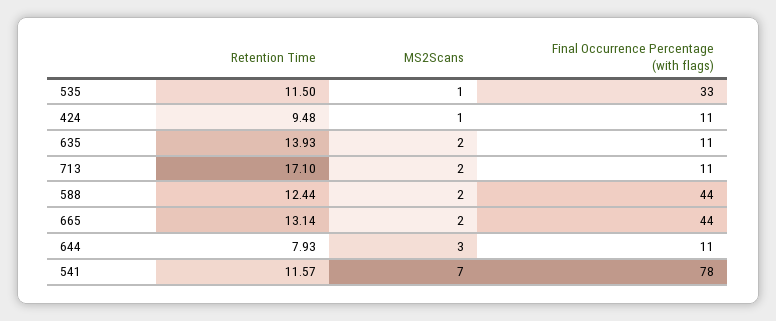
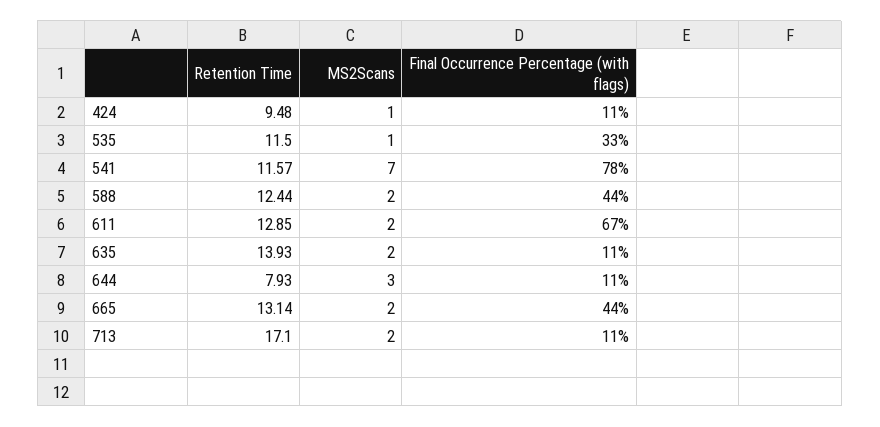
Retention Time, 611: none -> 12.85
MS2Scans, 611: none -> 2
Final Occurrence Percentage (with flags), 611: none -> 67

